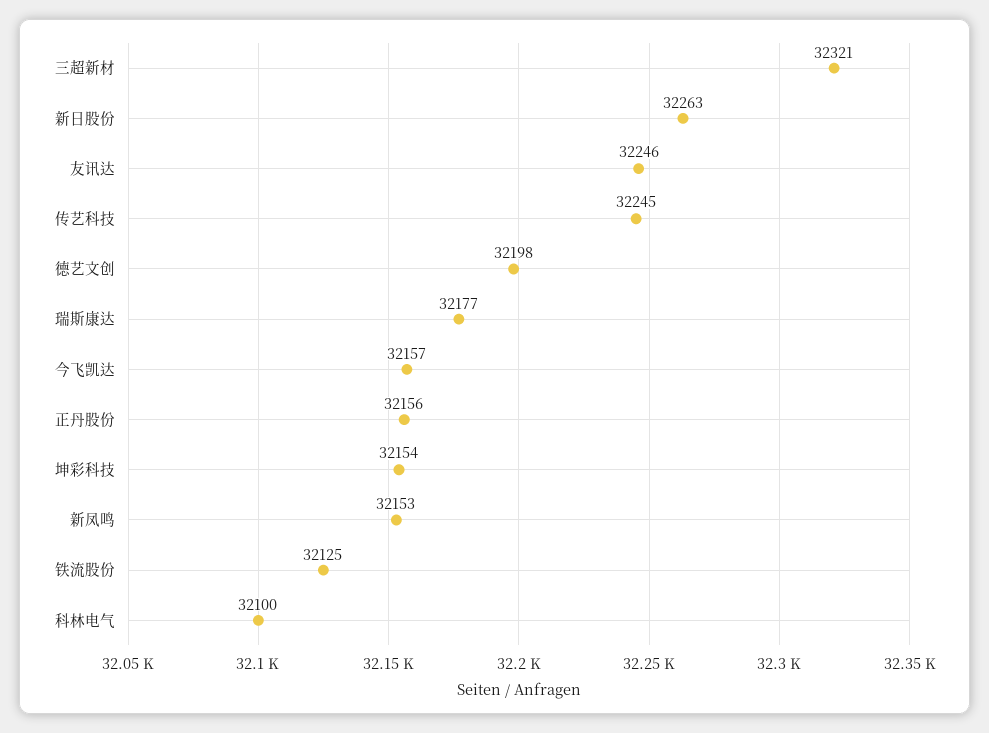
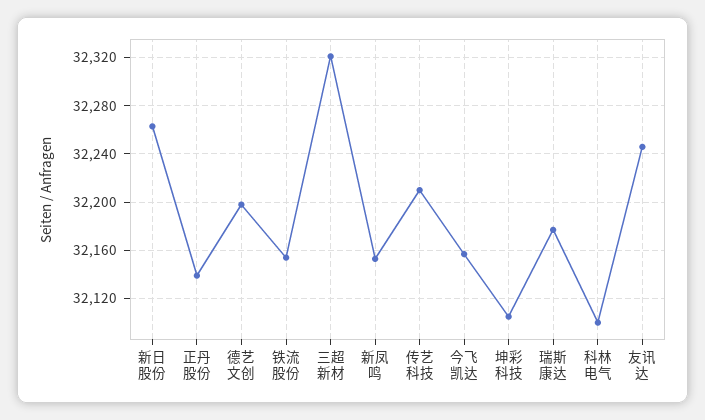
传艺科技: 32245 -> 32210
正丹股份: 32156 -> 32140
坤彩科技: 32154 -> 32105
铁流股份: 32125 -> 32155

